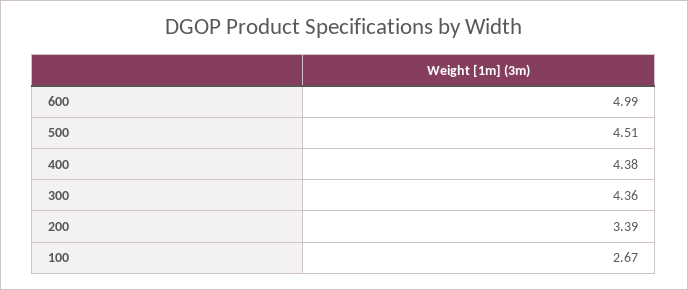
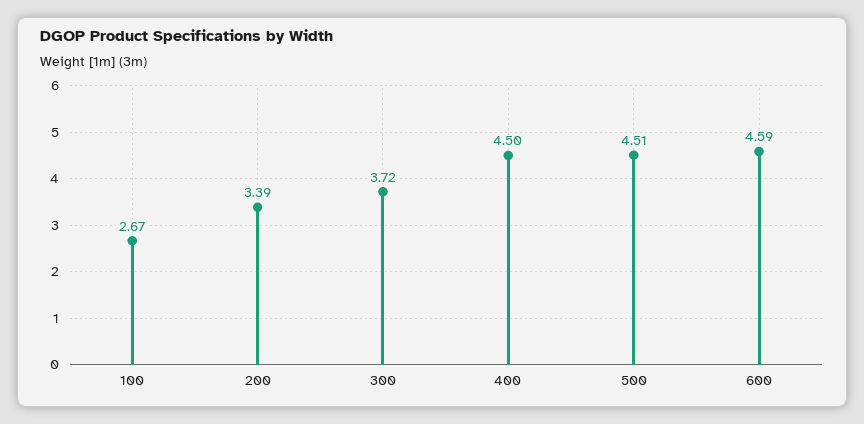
600: 4.99 -> 4.59
400: 4.38 -> 4.5
300: 4.36 -> 3.72

